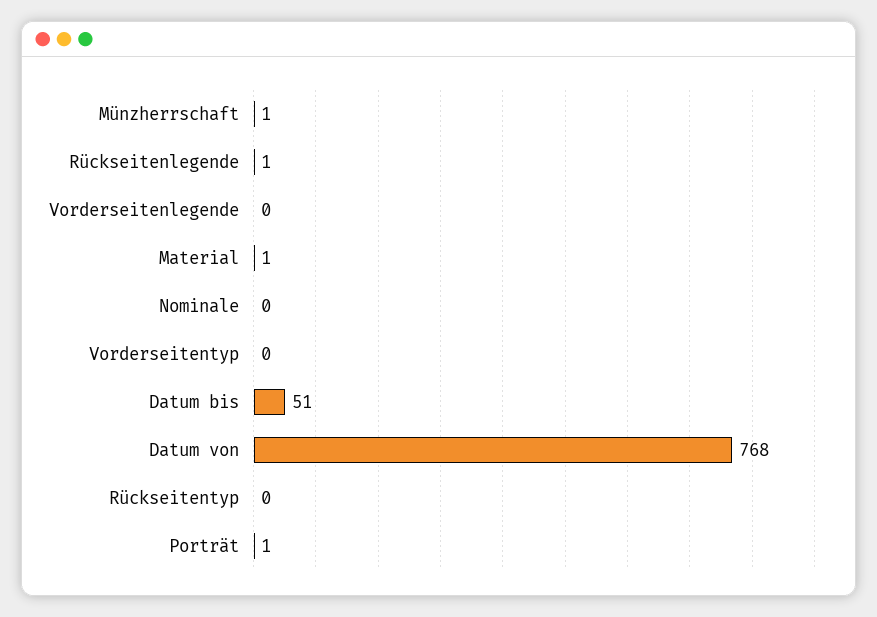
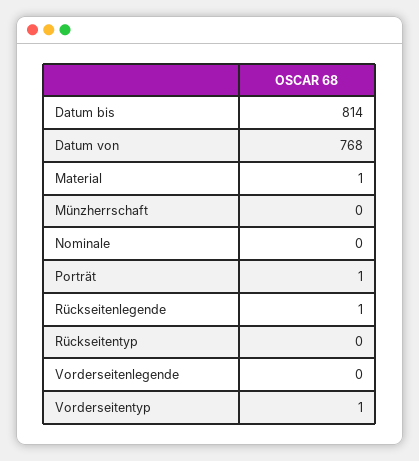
Münzherrschaft: 1 -> 0
Vorderseitentyp: 0 -> 1
Datum bis: 51 -> 814

